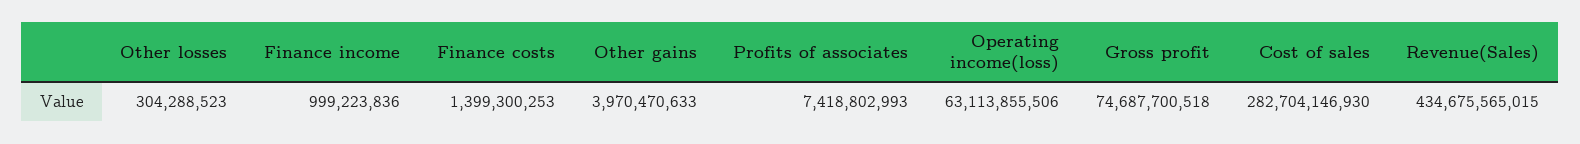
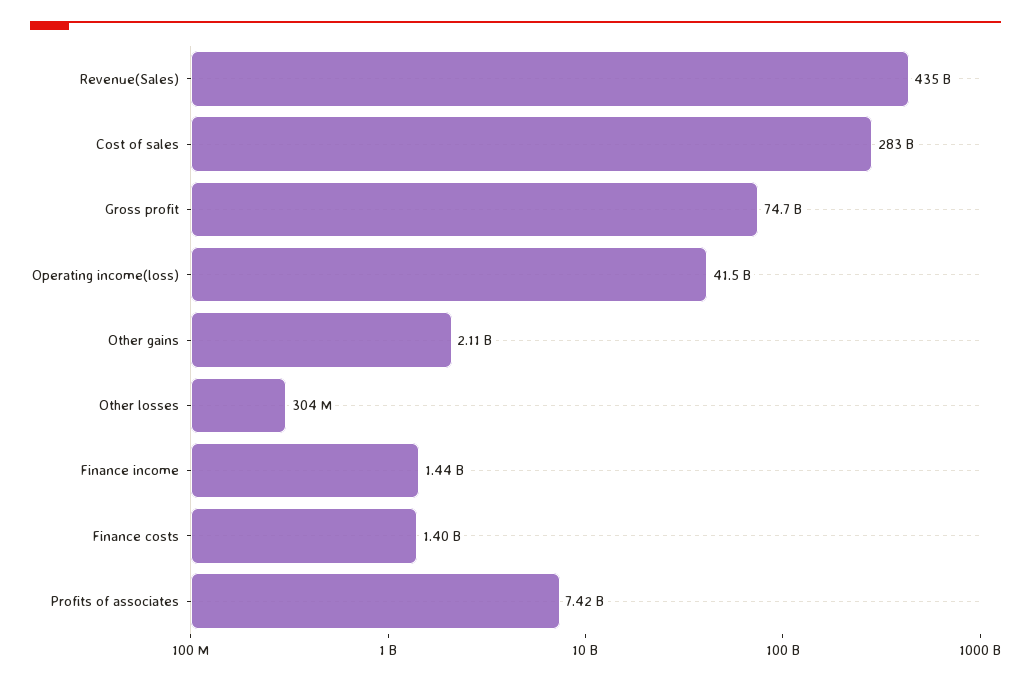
Finance income: 999223836 -> 1440000000
Other gains: 3970470633 -> 2110000000
Operating income(loss): 63113855506 -> 41500000000

